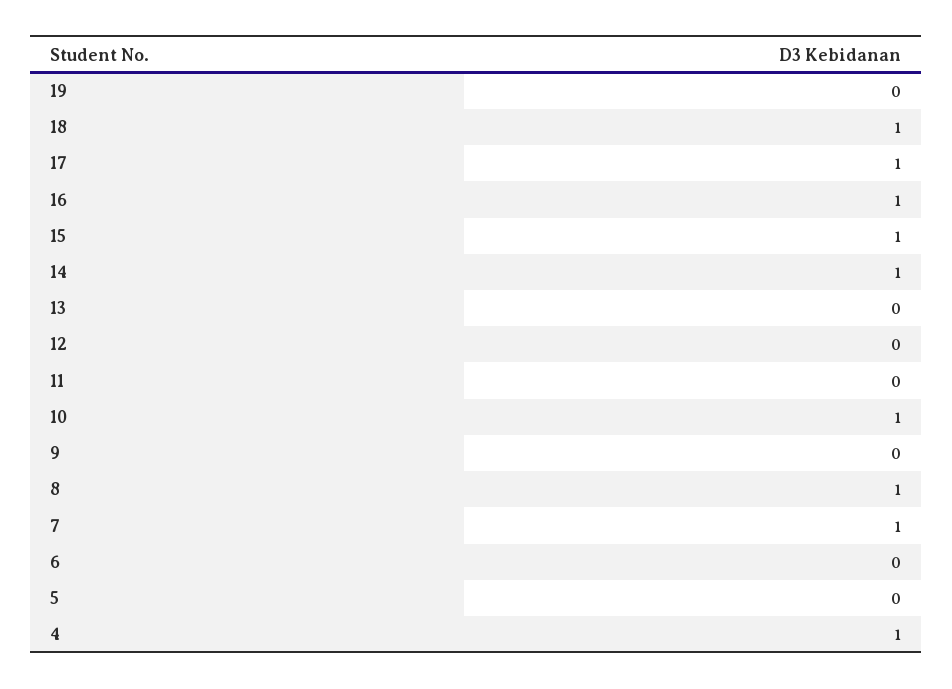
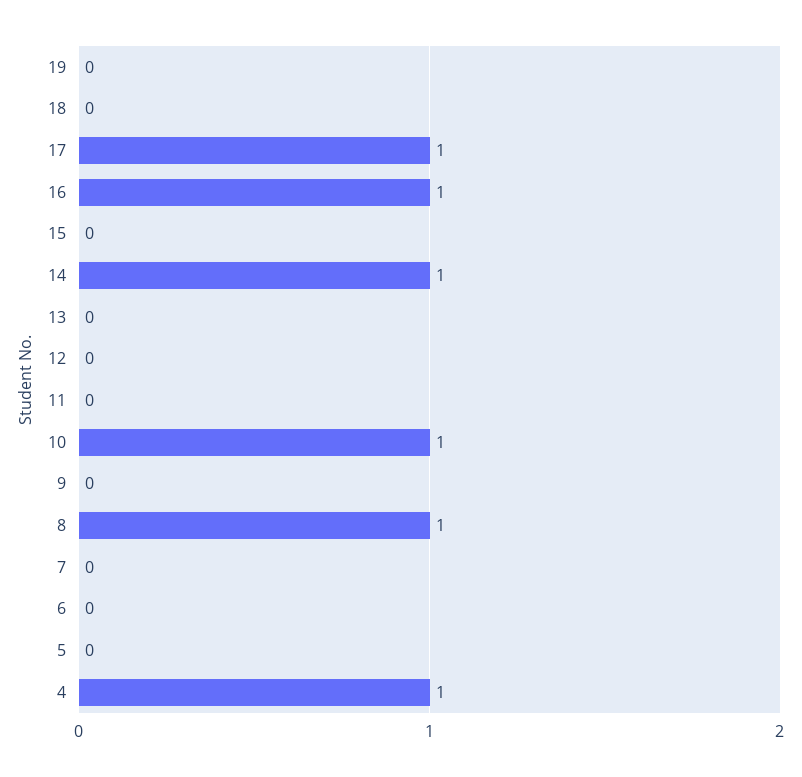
18: 1 -> 0
15: 1 -> 0
7: 1 -> 0

